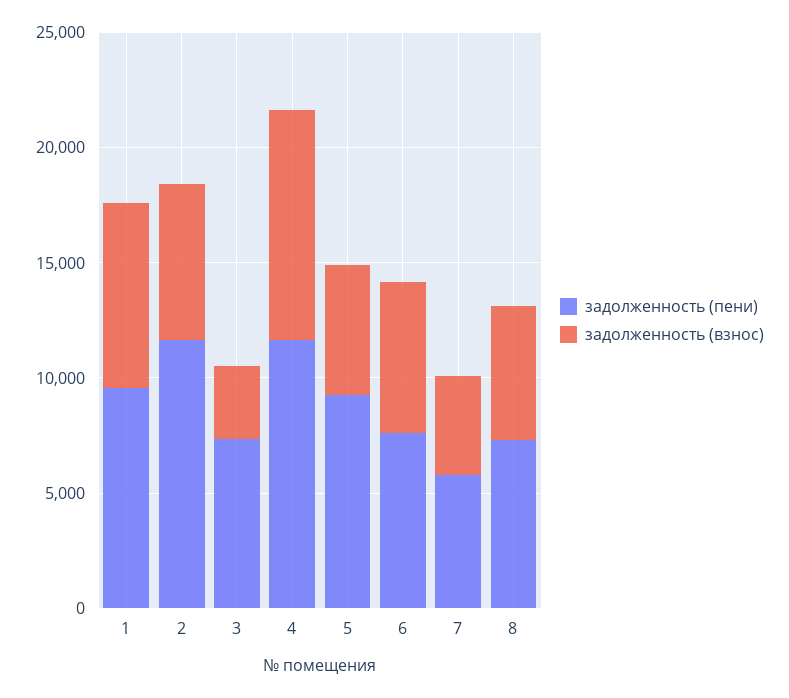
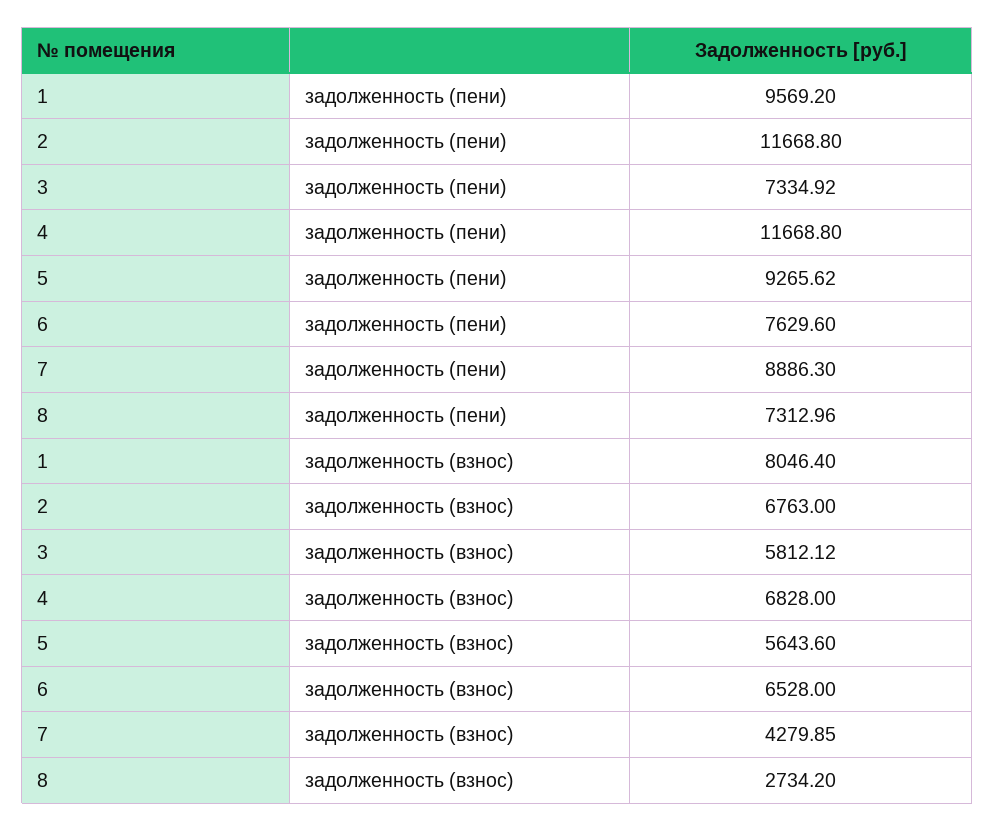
задолженность (взнос), 3: 3000 -> 5812.12
задолженность (взнос), 4: 10000 -> 6828
задолженность (пени), 7: 6000 -> 8886.3
задолженность (взнос), 8: 6000 -> 2734.2

